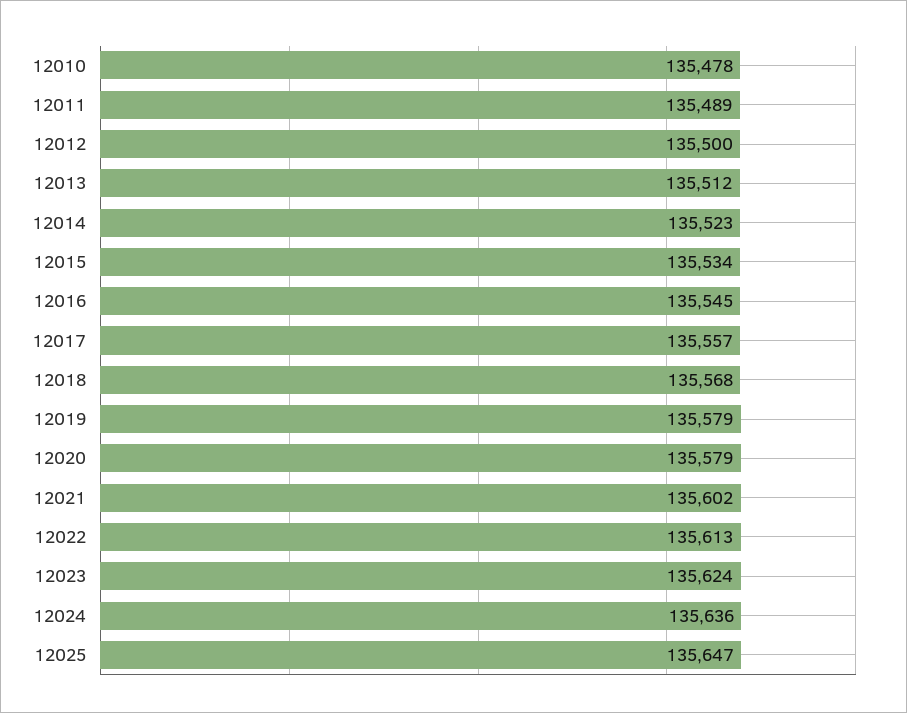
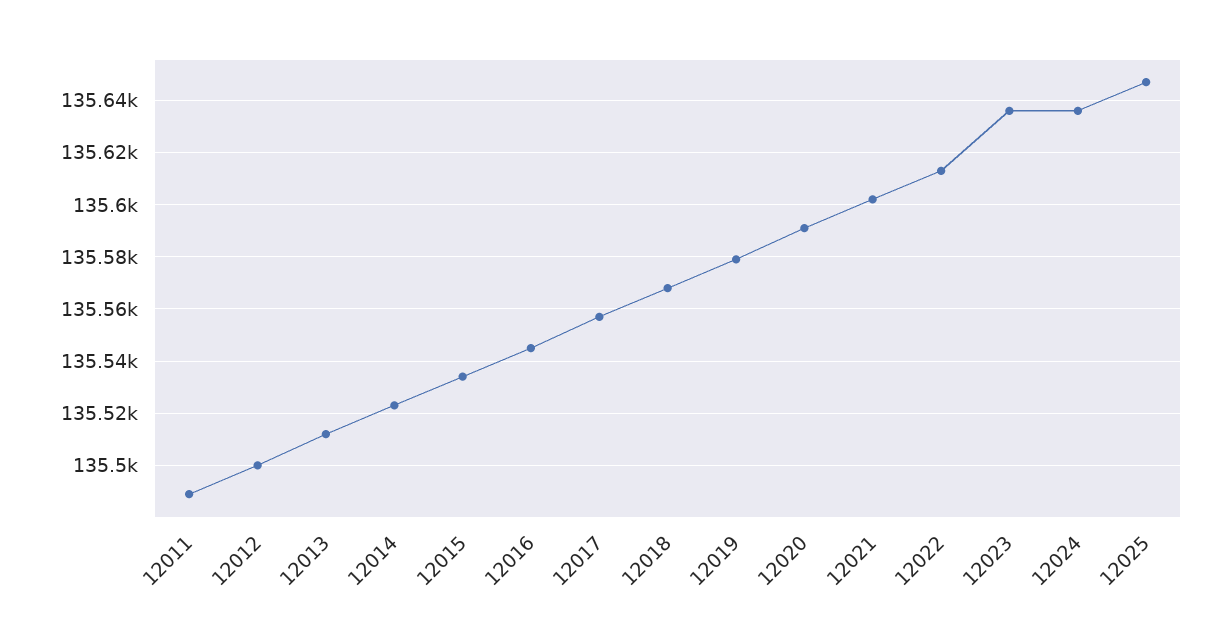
12010: 135478 -> none
12020: 135579 -> 135590
12023: 135624 -> 135635

